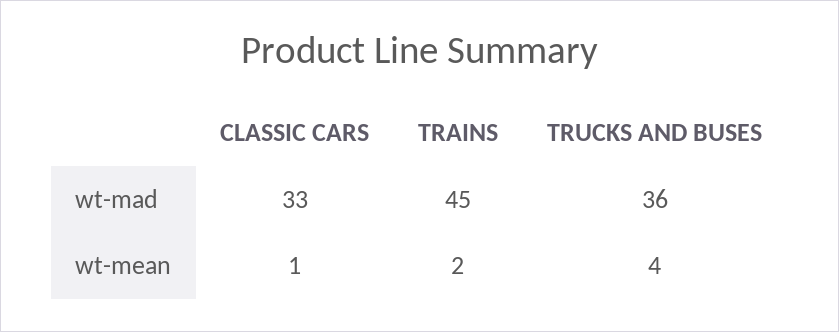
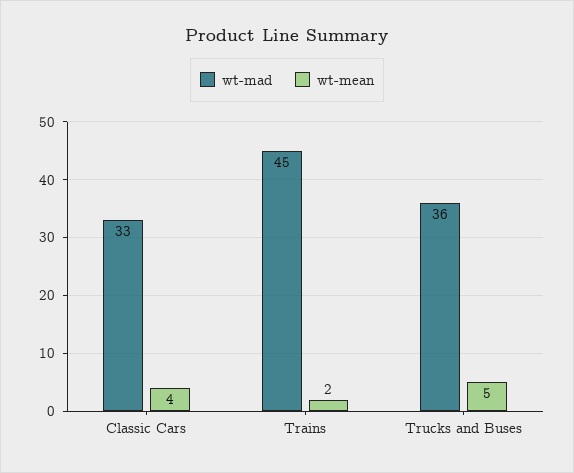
wt-mean, CLASSIC CARS: 1 -> 4
wt-mean, TRUCKS AND BUSES: 4 -> 5

